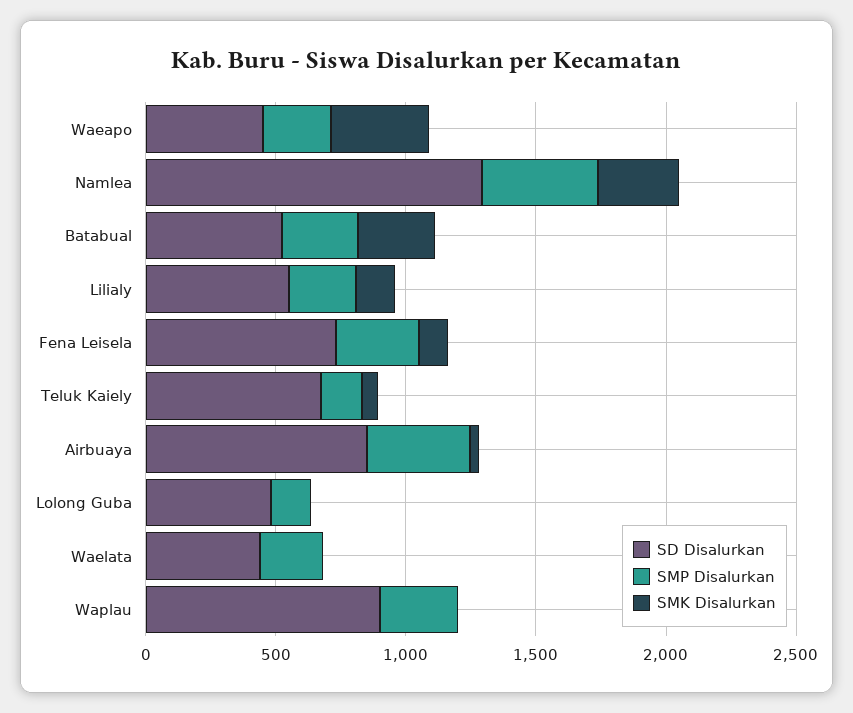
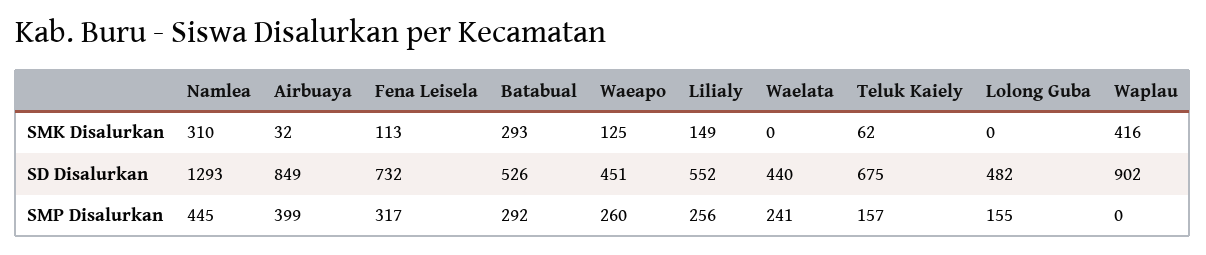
SMK Disalurkan, Waeapo: 400 -> 125
SMP Disalurkan, Waplau: 300 -> 0
SMK Disalurkan, Waplau: 0 -> 416

